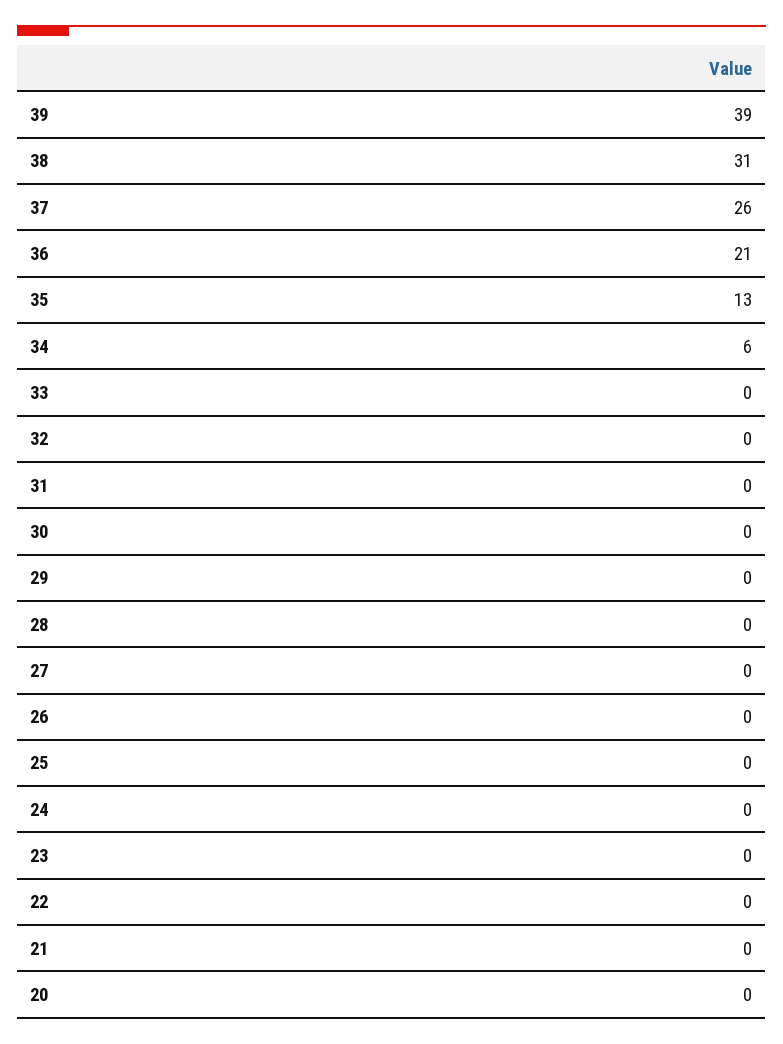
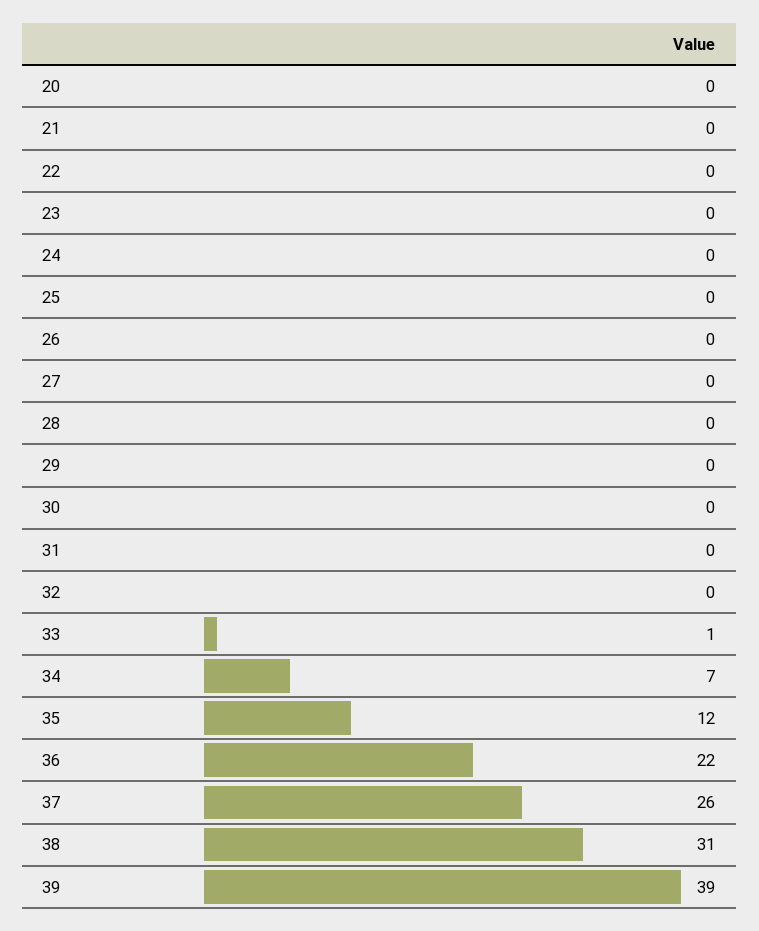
36: 21 -> 22
35: 13 -> 12
34: 6 -> 7
33: 0 -> 1

